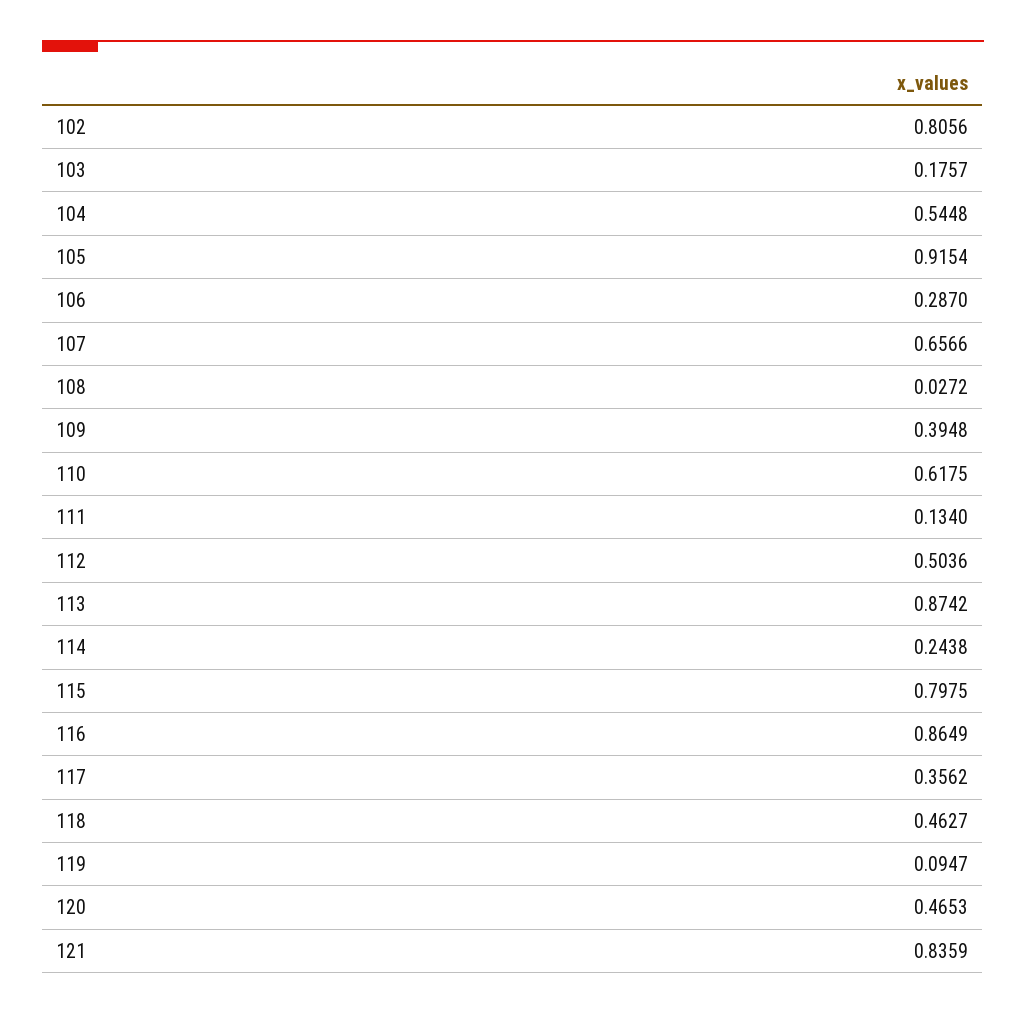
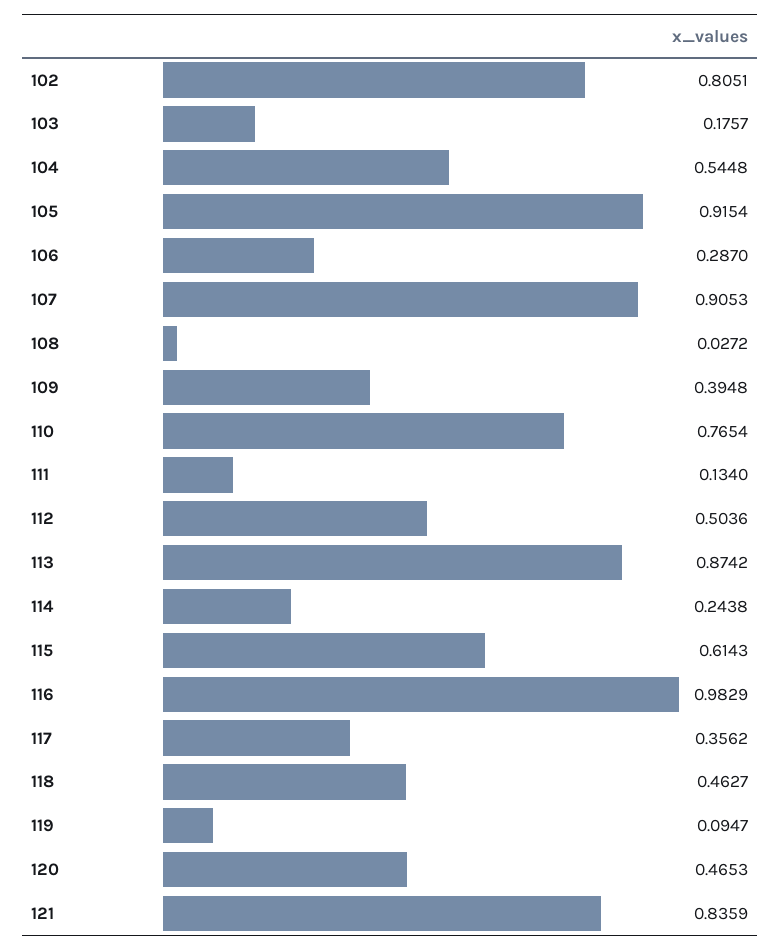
102: 0.8056 -> 0.8051
107: 0.6566 -> 0.9053
110: 0.6175 -> 0.7654
115: 0.7975 -> 0.6143
116: 0.8649 -> 0.9829

